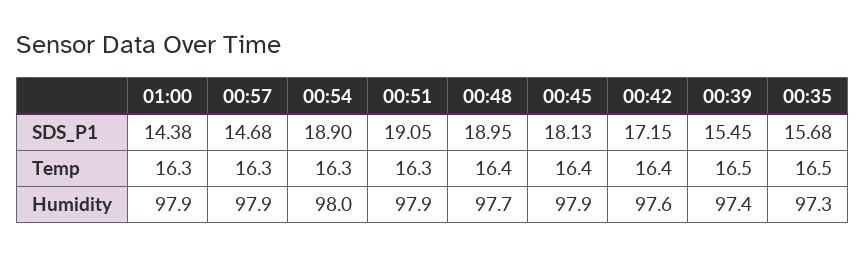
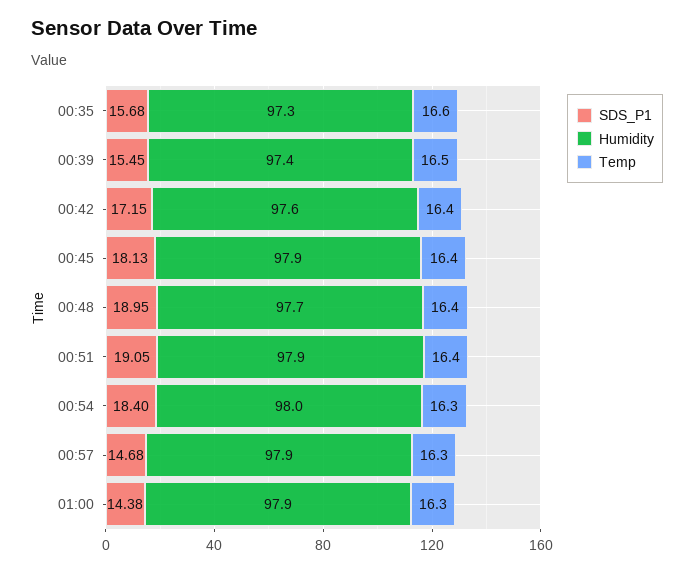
SDS_P1, 00:54: 18.9 -> 18.4
Temp, 00:51: 16.3 -> 16.4
Temp, 00:35: 16.5 -> 16.6

